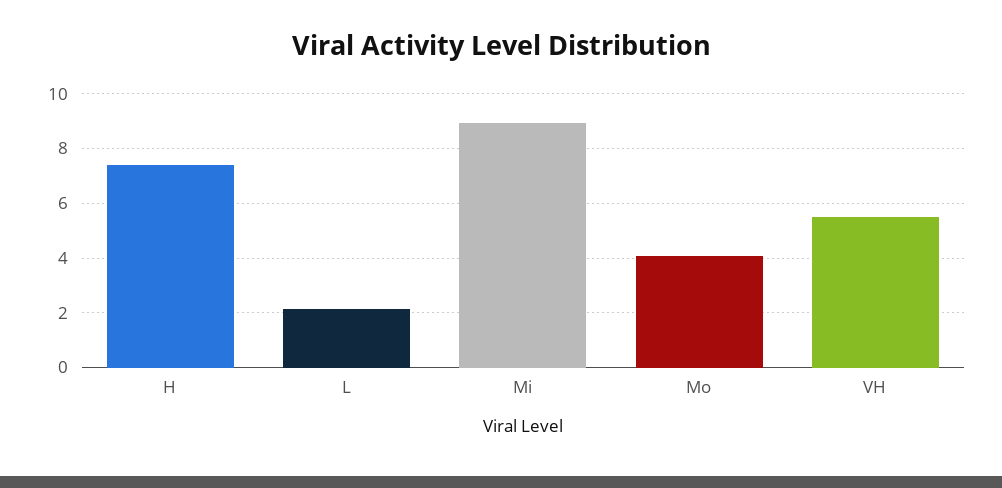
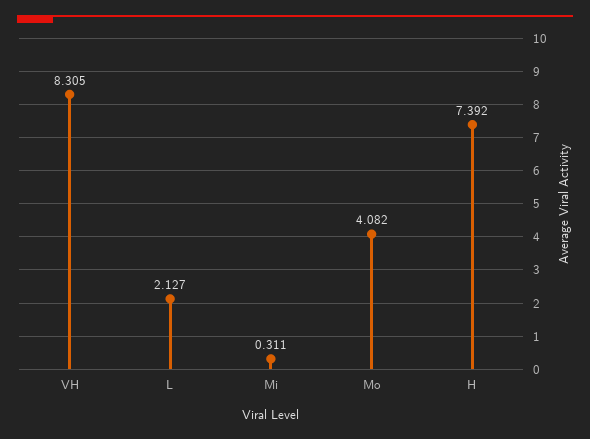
Mi: 9 -> 0.311
VH: 5.5 -> 8.305

